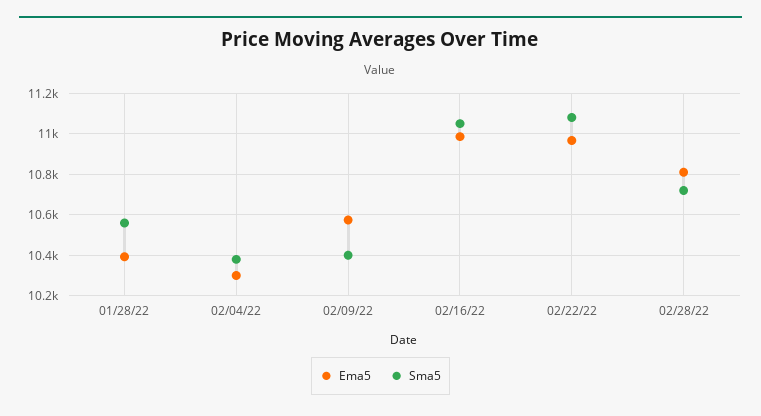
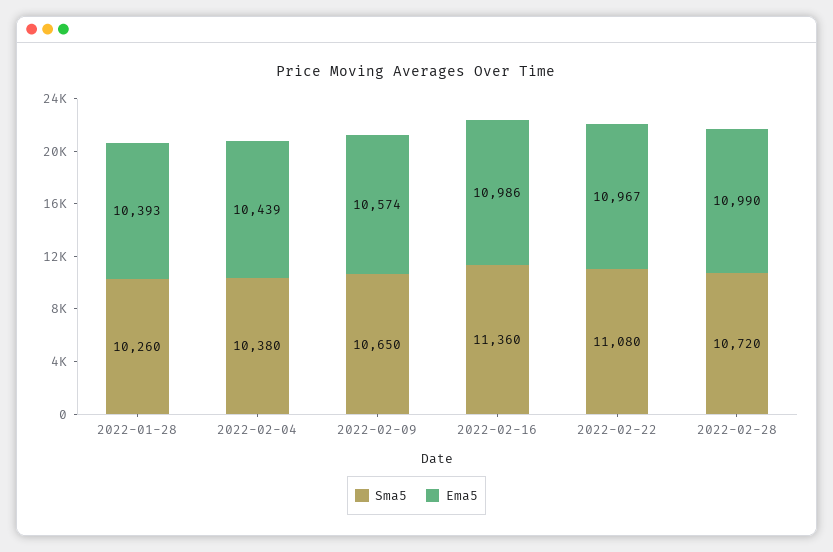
Sma5, 01/28/22: 10550 -> 10260
Ema5, 02/04/22: 10300 -> 10439
Sma5, 02/09/22: 10400 -> 10650
Sma5, 02/16/22: 11050 -> 11360
Ema5, 02/28/22: 10800 -> 10990

